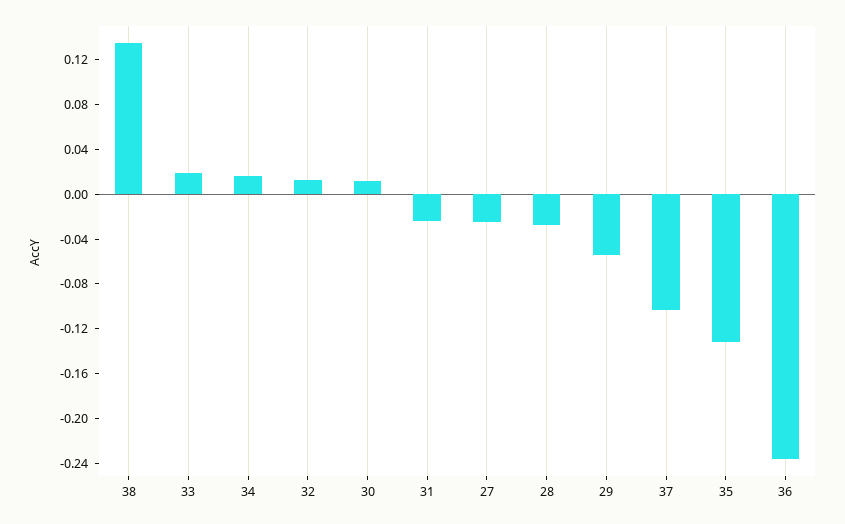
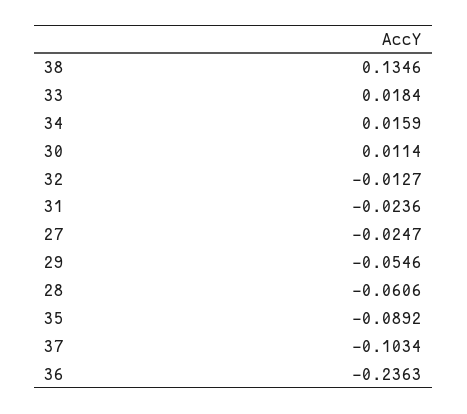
32: 0.01 -> -0.0127
28: -0.03 -> -0.0606
35: -0.13 -> -0.0892

